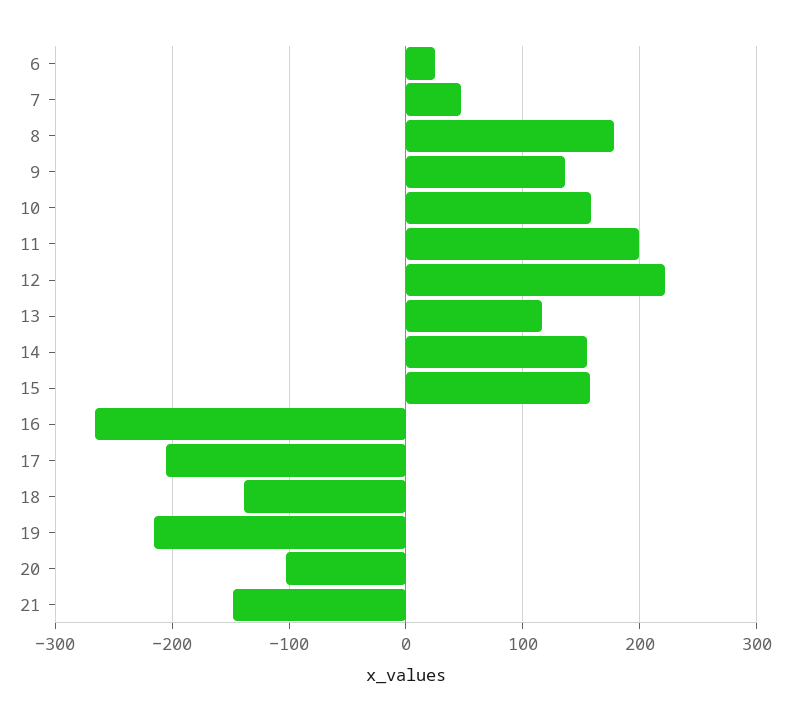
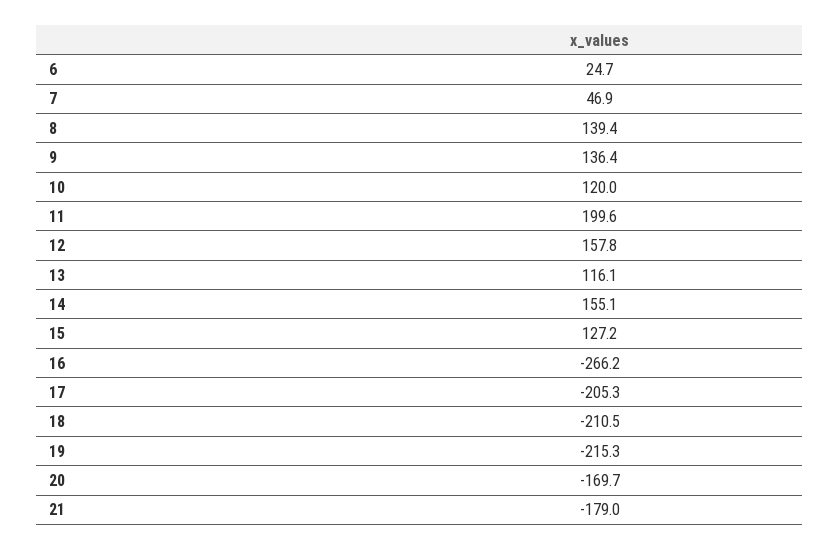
8: 180 -> 139.4
10: 160 -> 120
12: 220 -> 157.8
15: 160 -> 127.2
18: -140 -> -210.5
20: -100 -> -169.7
21: -150 -> -179

